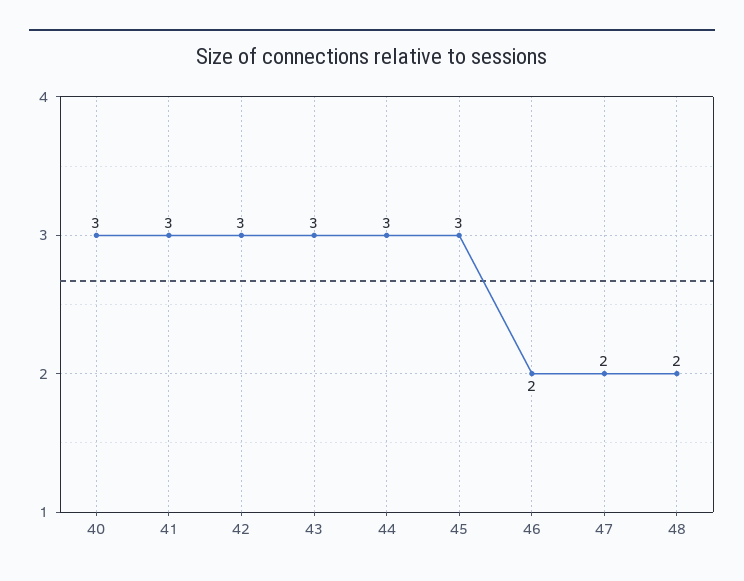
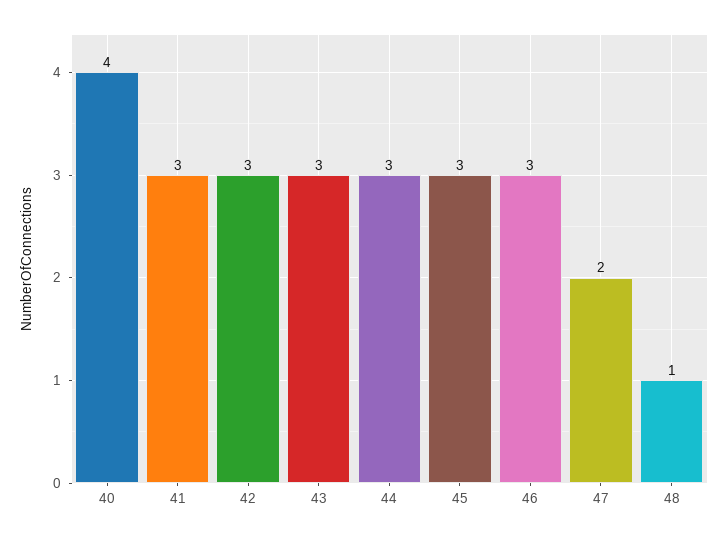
40: 3 -> 4
46: 2 -> 3
48: 2 -> 1

